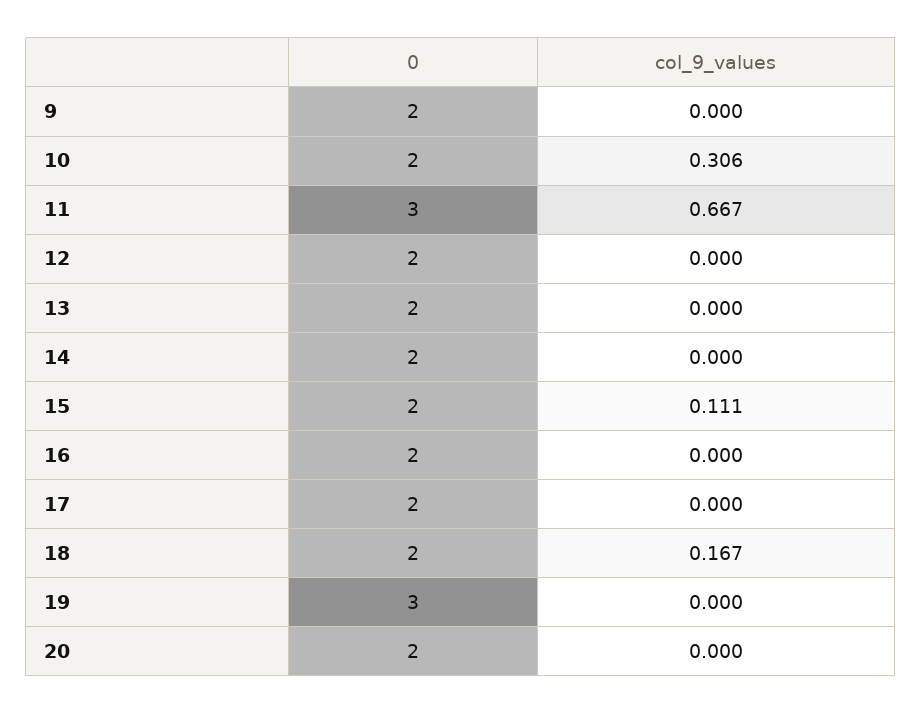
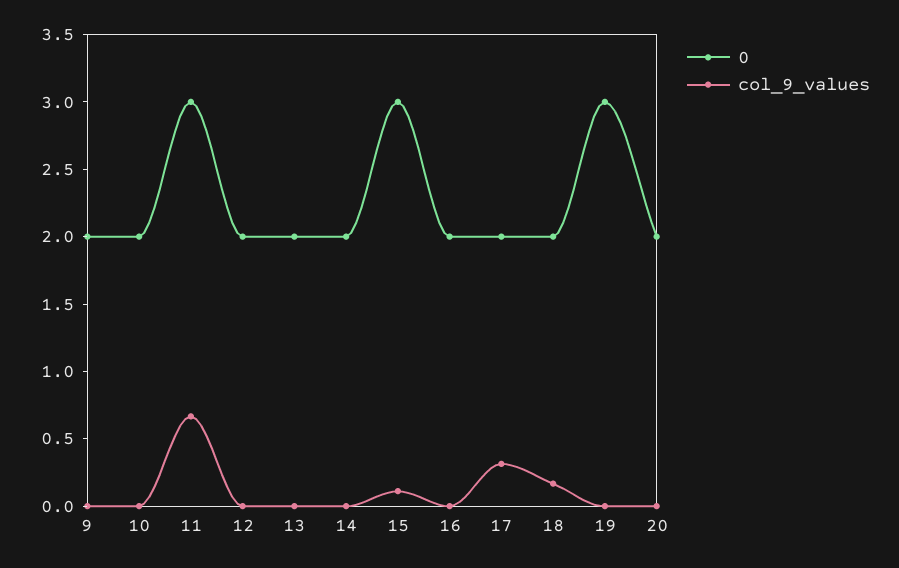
col_9_values, 10: 0.306 -> 0
0, 15: 2 -> 3
col_9_values, 17: 0 -> 0.3

